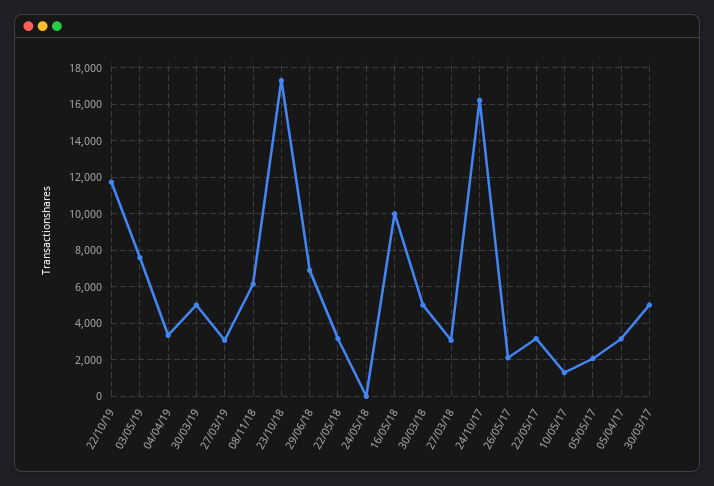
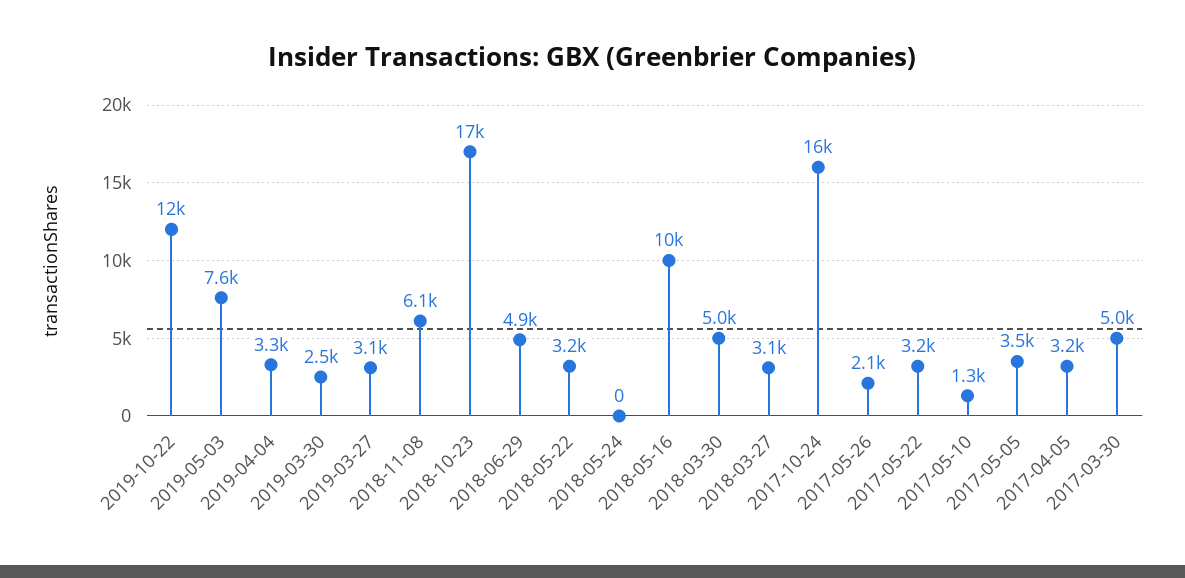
30/03/19: 5000 -> 2500
29/06/18: 7000 -> 4900
05/05/17: 2000 -> 3500

